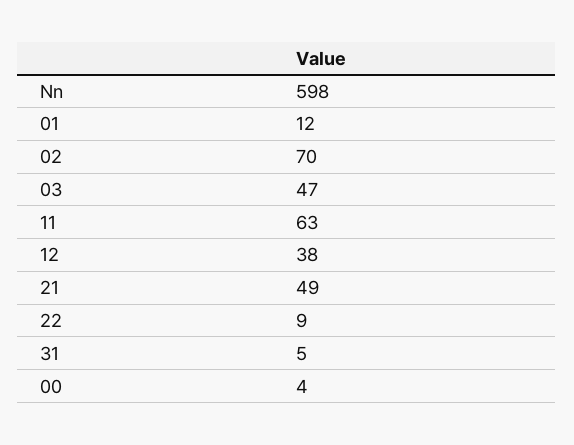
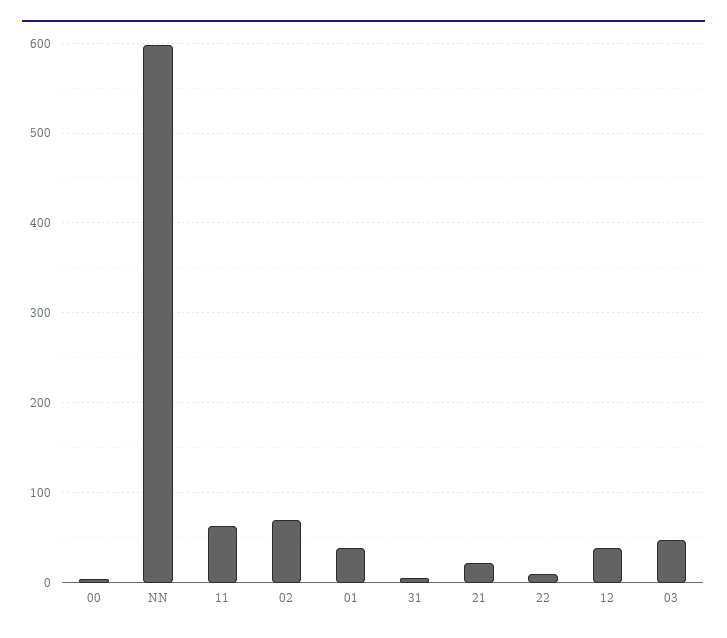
01: 12 -> 40
21: 49 -> 20

